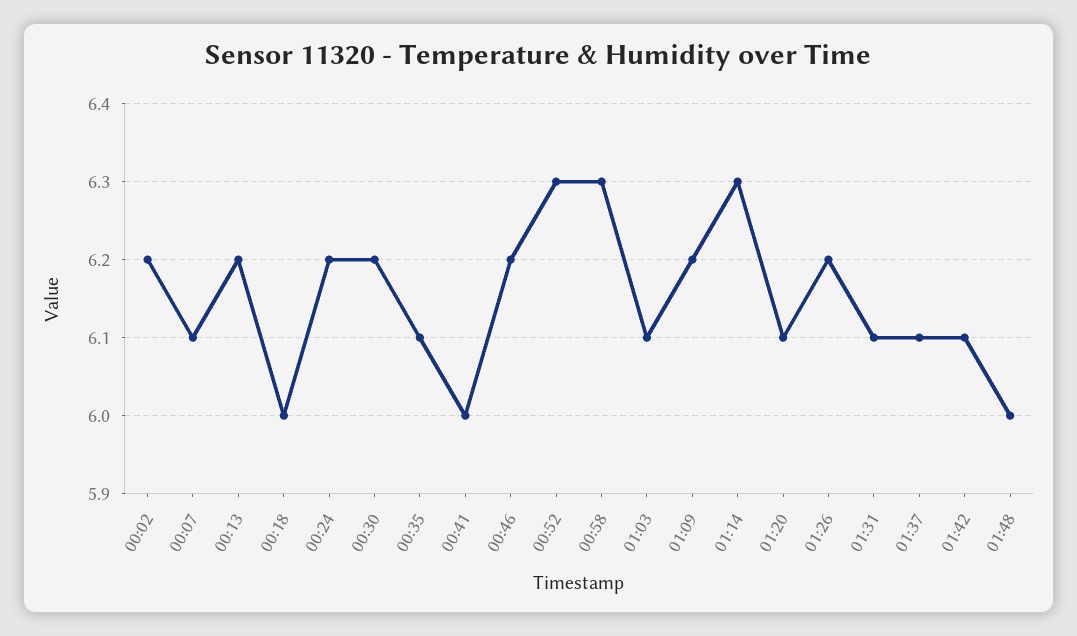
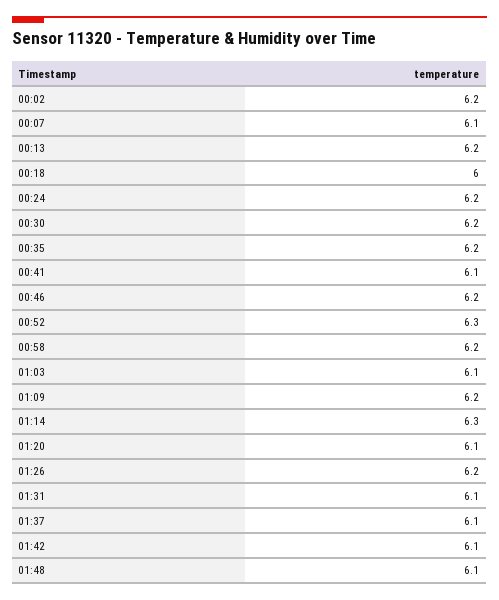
00:35: 6.1 -> 6.2
00:41: 6 -> 6.1
00:58: 6.3 -> 6.2
01:48: 6 -> 6.1

